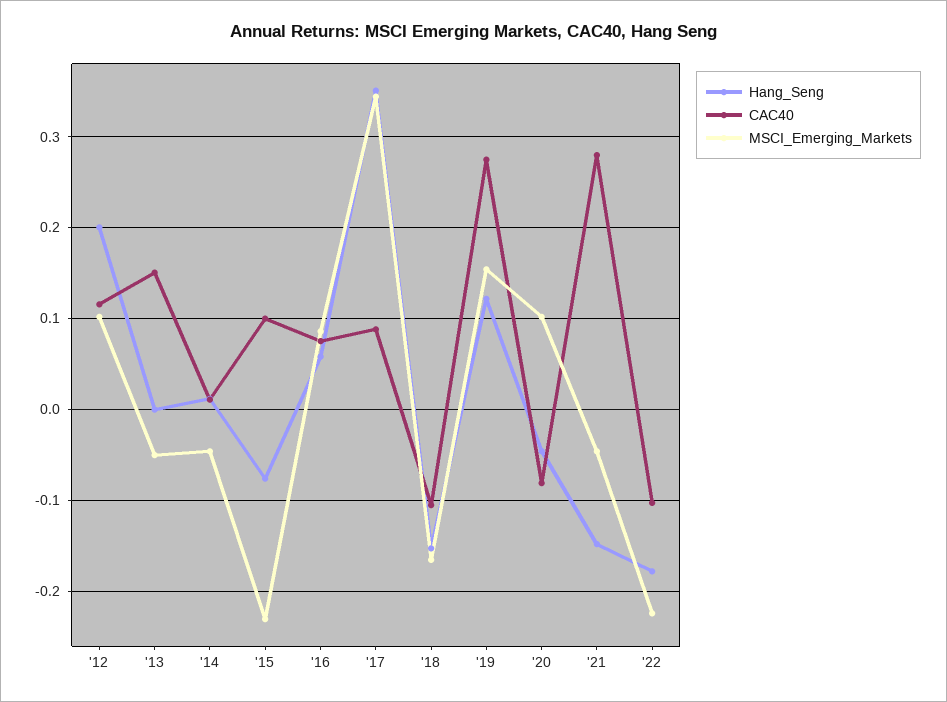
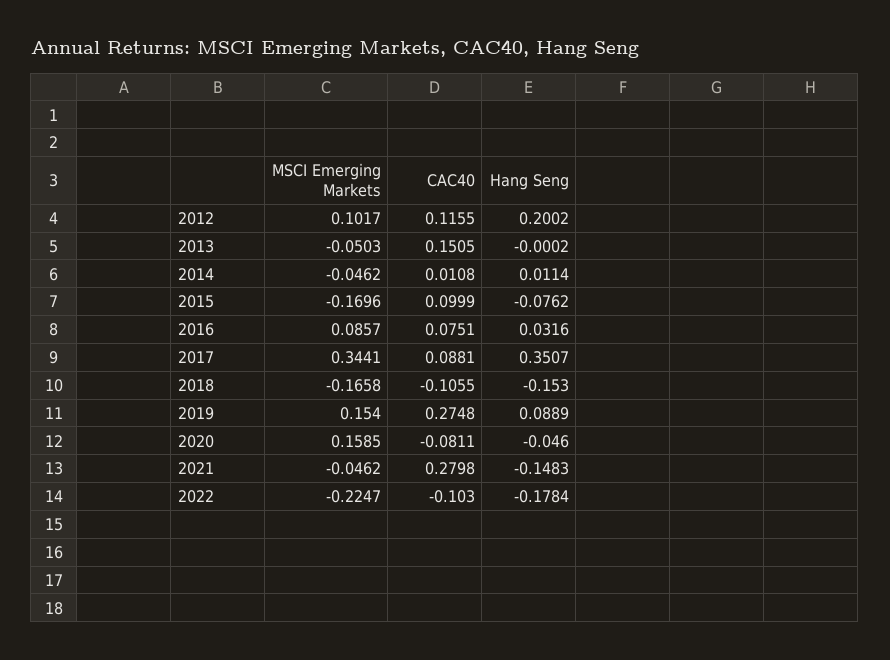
MSCI_Emerging_Markets, '15: -0.23 -> -0.1696
Hang_Seng, '16: 0.06 -> 0.0316
Hang_Seng, '19: 0.12 -> 0.0889
MSCI_Emerging_Markets, '20: 0.1 -> 0.1585

